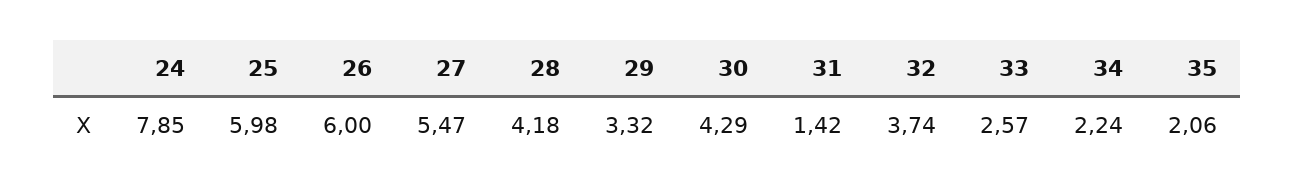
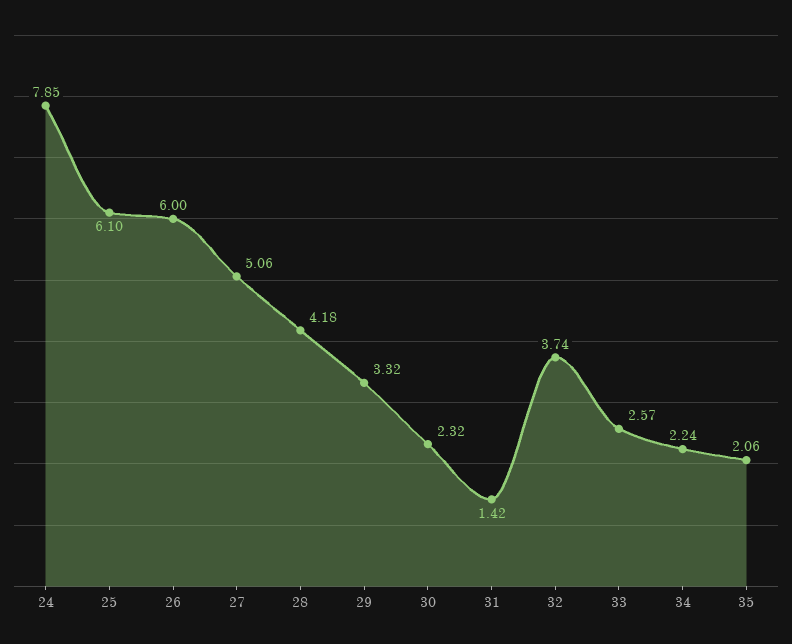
25: 5.98 -> 6.1
27: 5.47 -> 5.06
30: 4.29 -> 2.32

